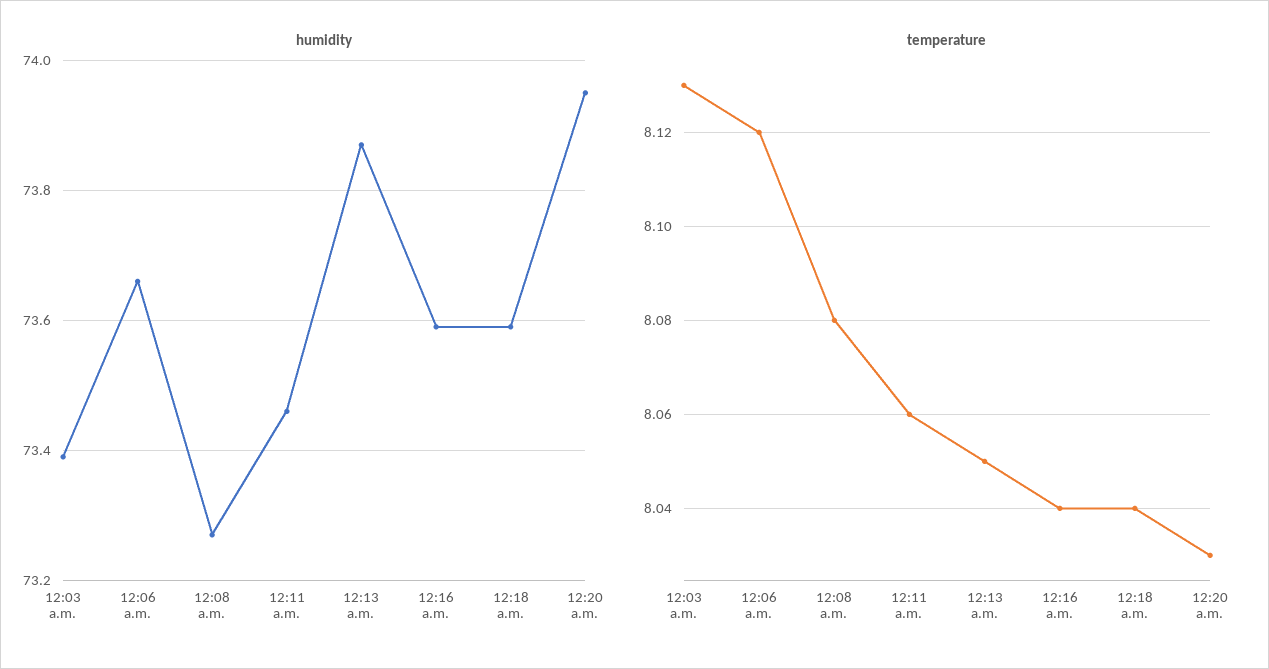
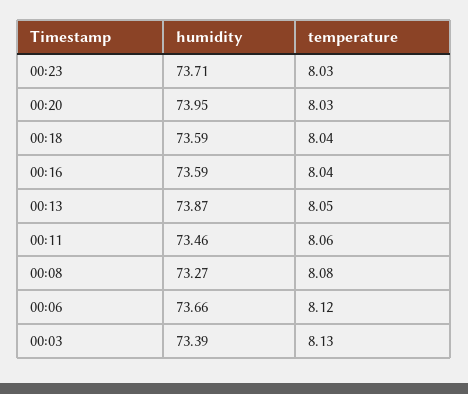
humidity, 00:23: none -> 73.71
temperature, 00:23: none -> 8.03

